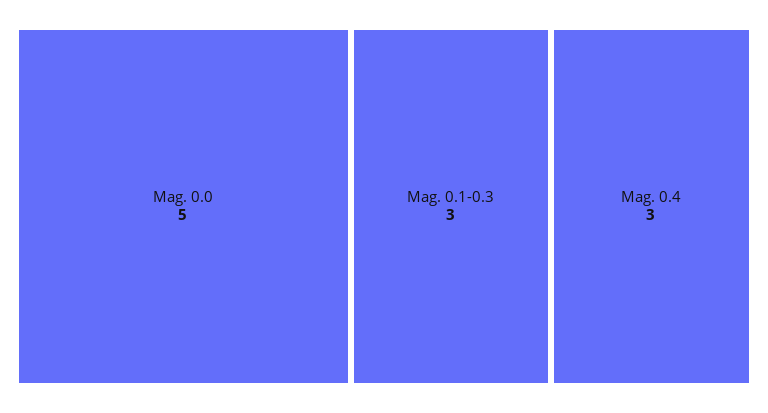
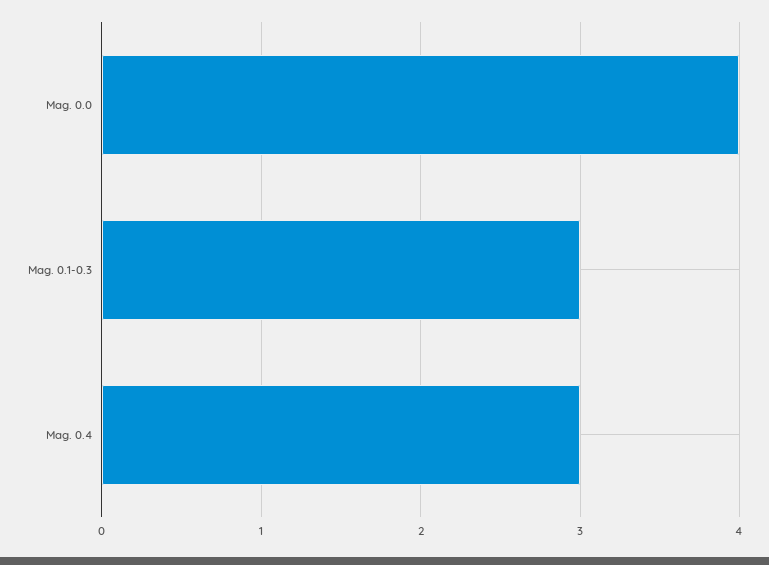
Mag. 0.0: 5 -> 4

